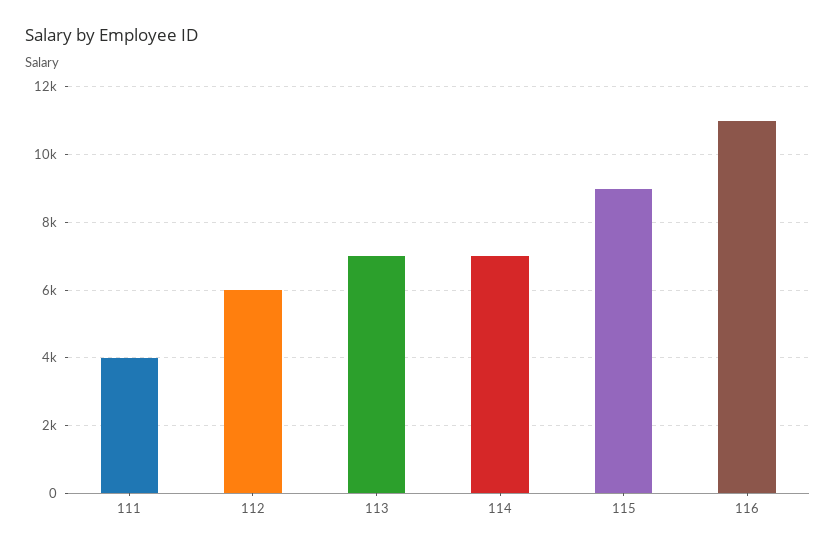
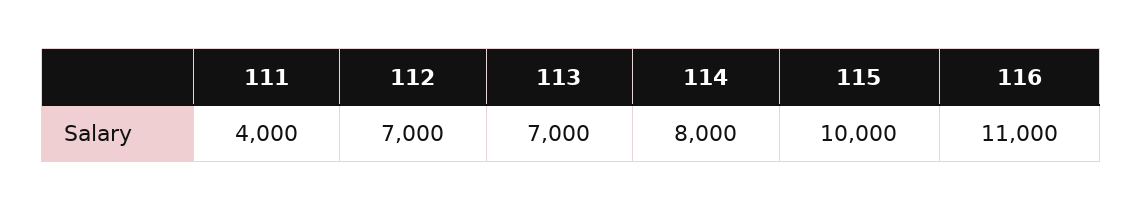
112: 6000 -> 7000
114: 7000 -> 8000
115: 9000 -> 10000

